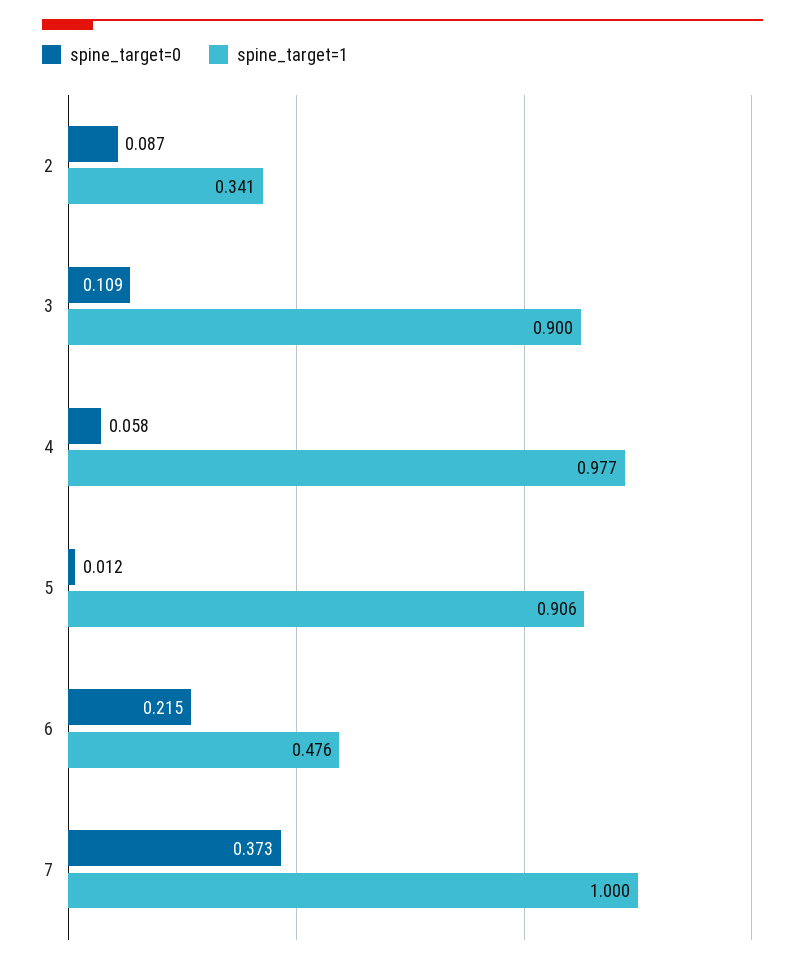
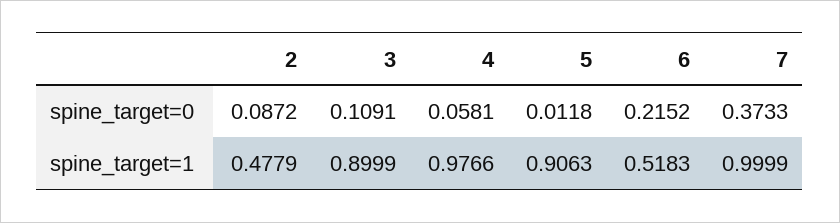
spine_target=1, 2: 0.341 -> 0.4779
spine_target=1, 6: 0.476 -> 0.5183

